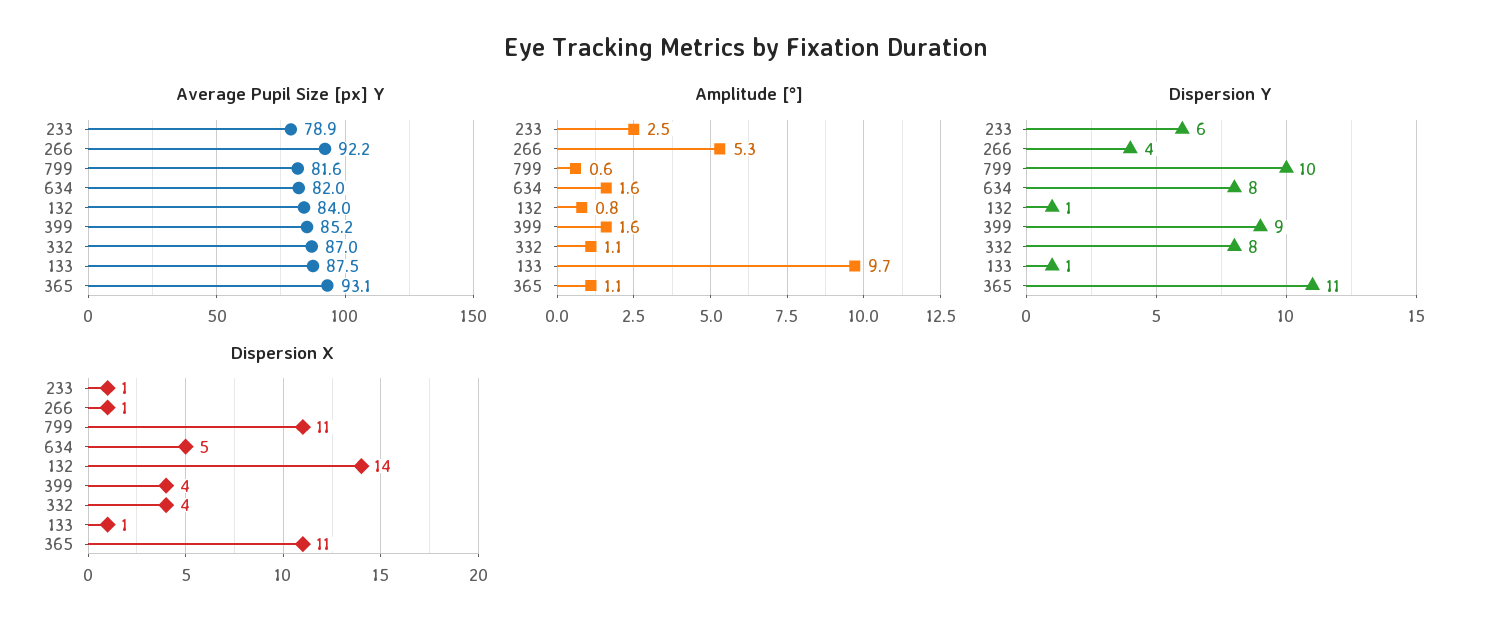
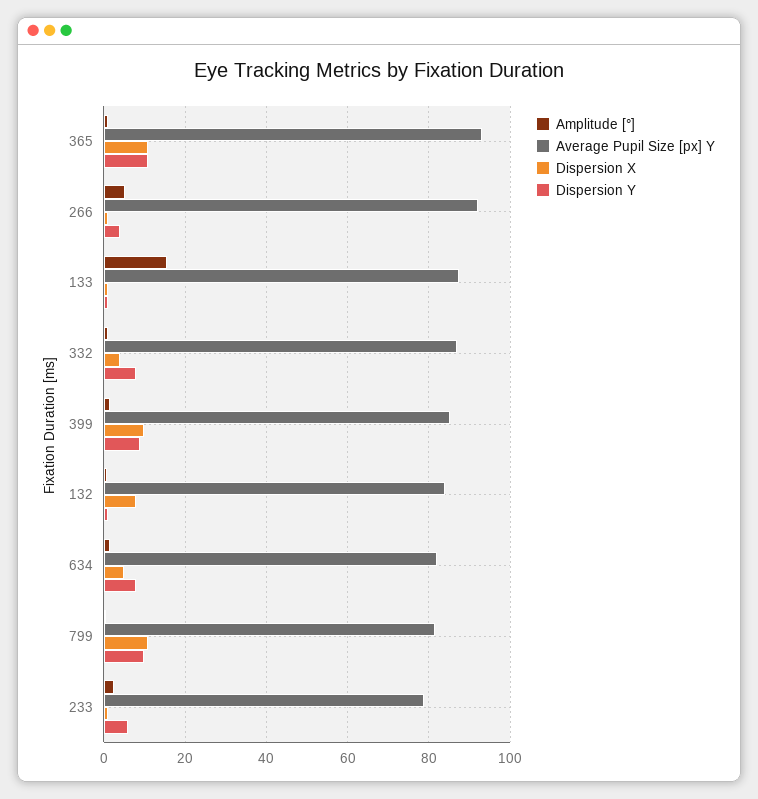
Amplitude [°], 133: 9.7 -> 16
Dispersion X, 132: 14 -> 8
Dispersion X, 399: 4 -> 10

